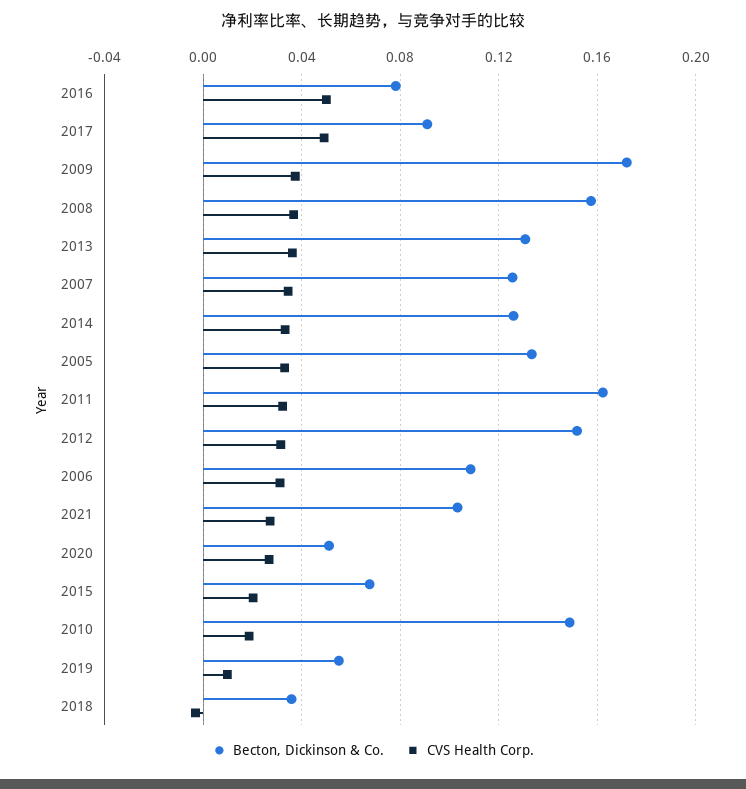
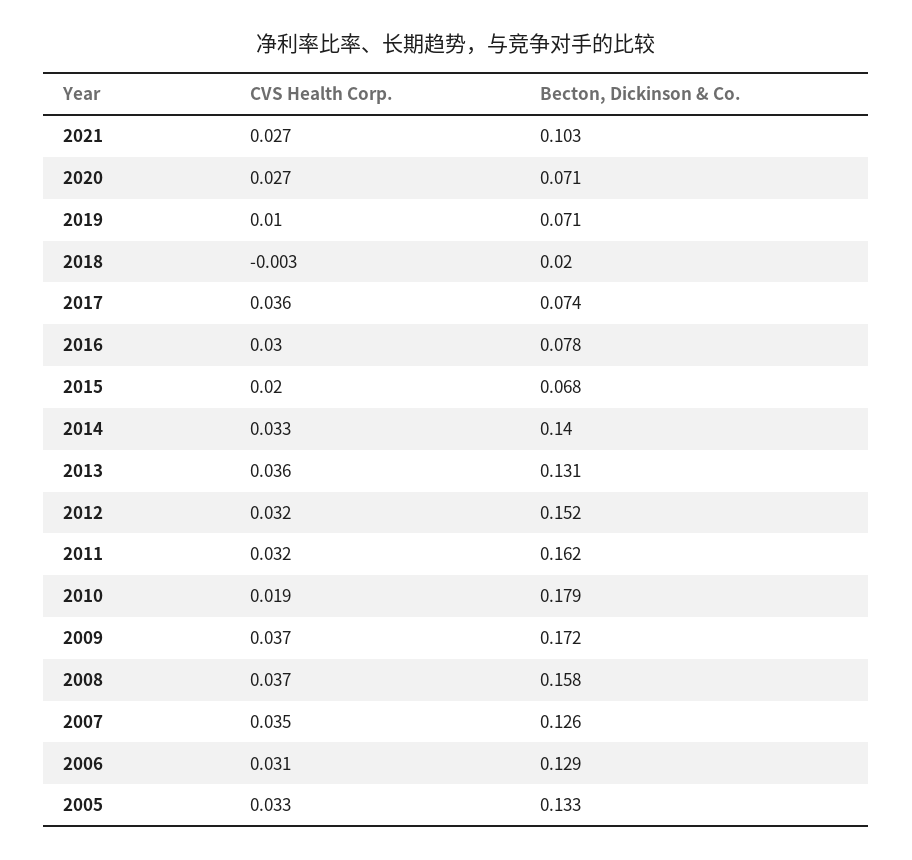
CVS Health Corp., 2016: 0.05 -> 0.03
Becton, Dickinson & Co., 2017: 0.09 -> 0.074
CVS Health Corp., 2017: 0.05 -> 0.036
Becton, Dickinson & Co., 2014: 0.125 -> 0.14
Becton, Dickinson & Co., 2006: 0.11 -> 0.129
Becton, Dickinson & Co., 2020: 0.05 -> 0.071
Becton, Dickinson & Co., 2010: 0.15 -> 0.179
Becton, Dickinson & Co., 2019: 0.055 -> 0.071
Becton, Dickinson & Co., 2018: 0.035 -> 0.02

